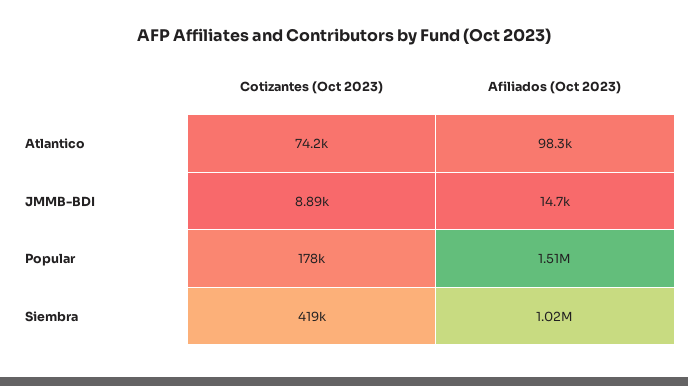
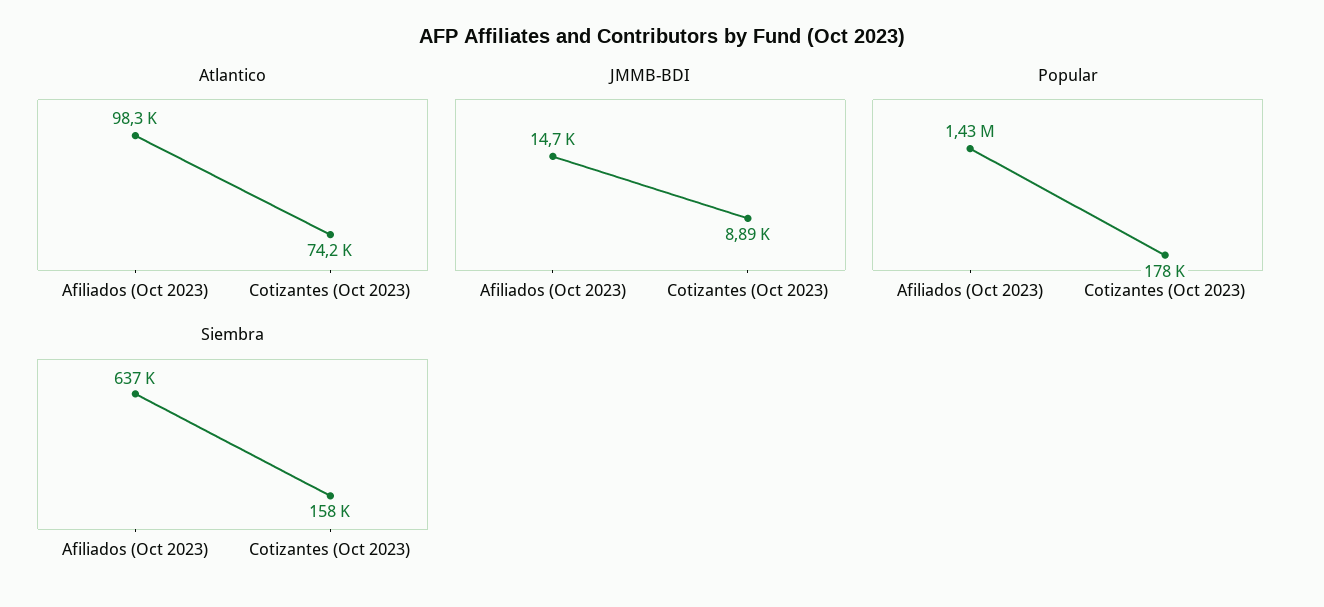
Popular, Afiliados (Oct 2023): 1510000 -> 1430000
Siembra, Cotizantes (Oct 2023): 419000 -> 158000
Siembra, Afiliados (Oct 2023): 1020000 -> 637000

